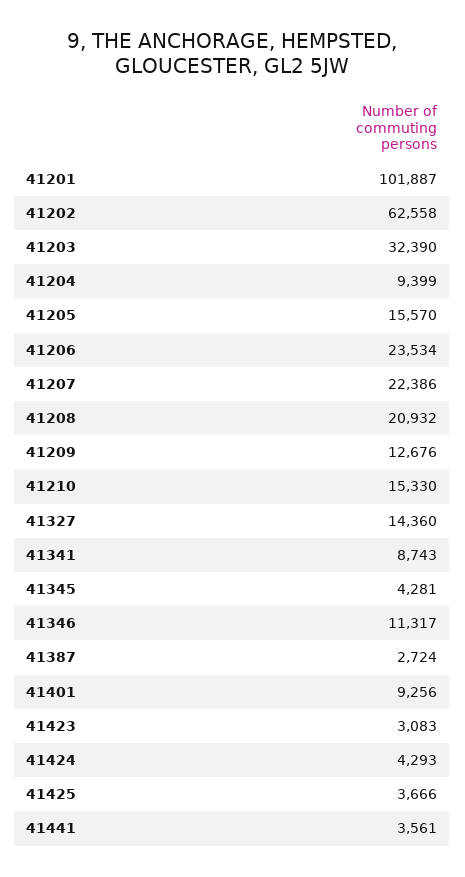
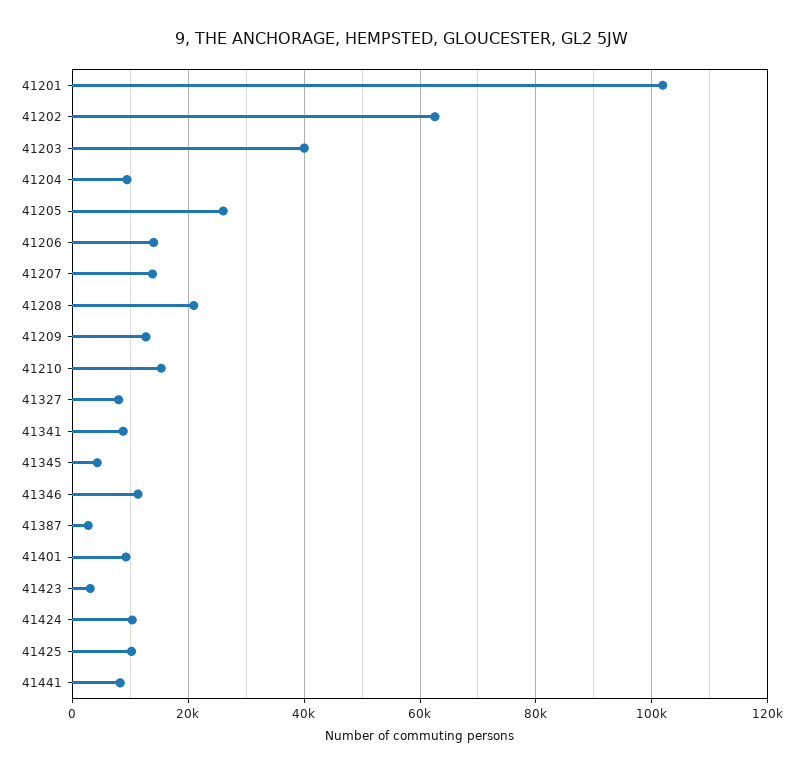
41203: 32390 -> 40000
41205: 15570 -> 26000
41206: 23534 -> 14000
41207: 22386 -> 14000
41327: 14360 -> 8000
41424: 4293 -> 10000
41425: 3666 -> 10000
41441: 3561 -> 8000

